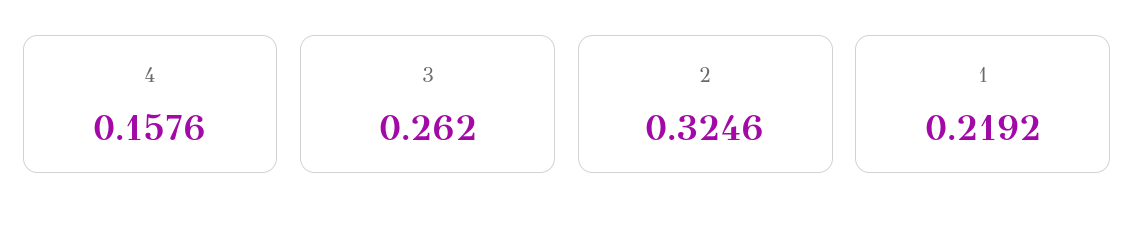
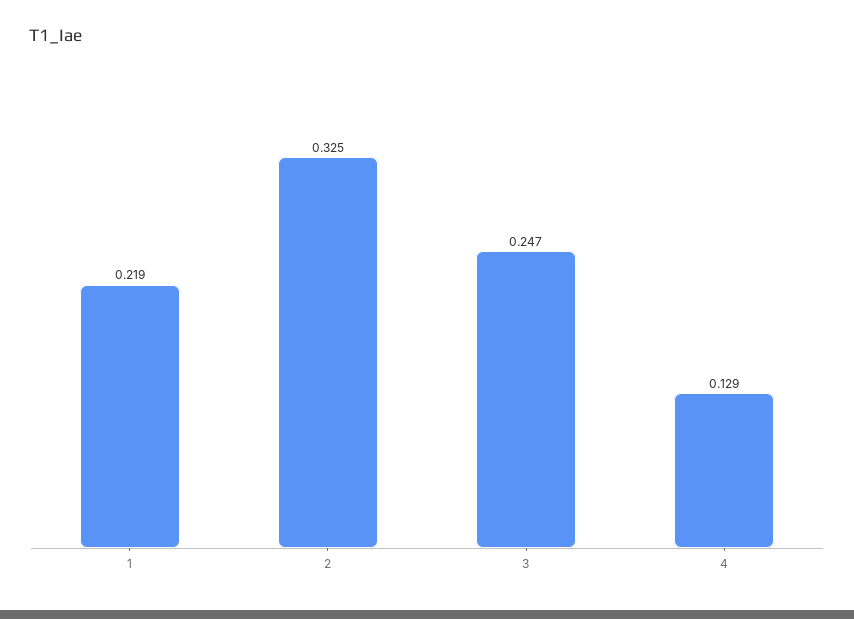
4: 0.1576 -> 0.129
3: 0.262 -> 0.247

